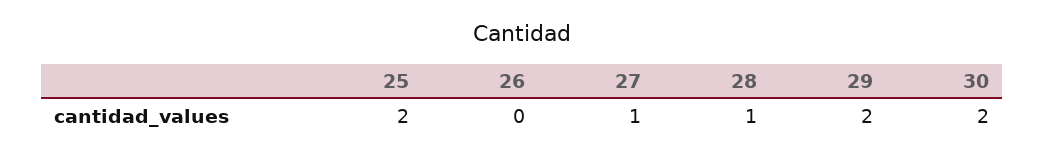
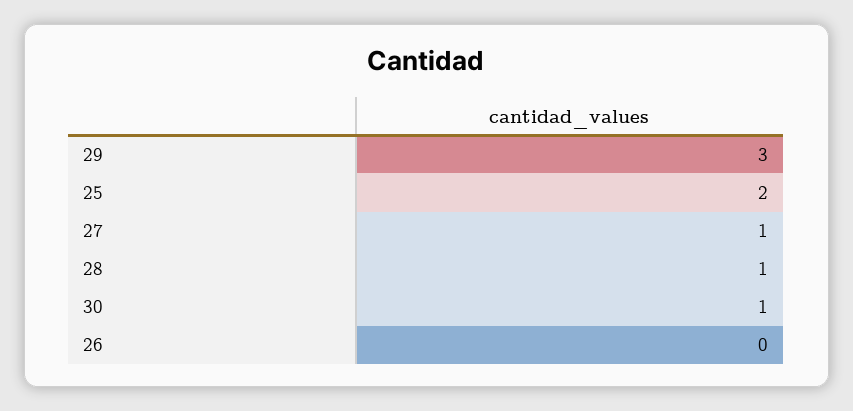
29: 2 -> 3
30: 2 -> 1

